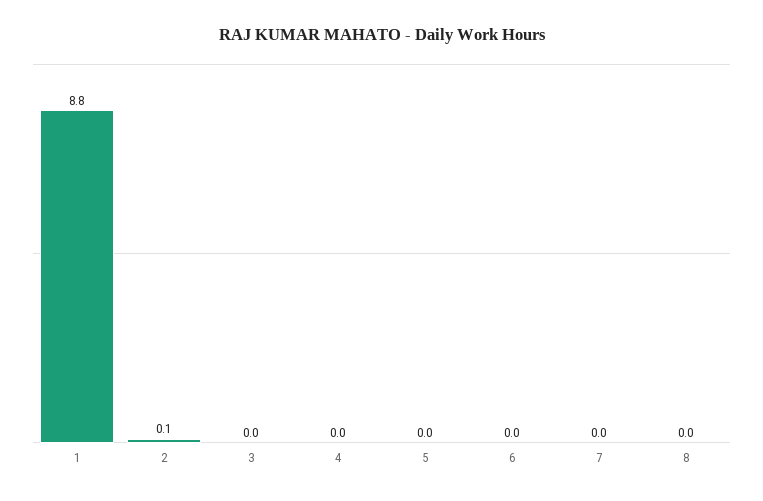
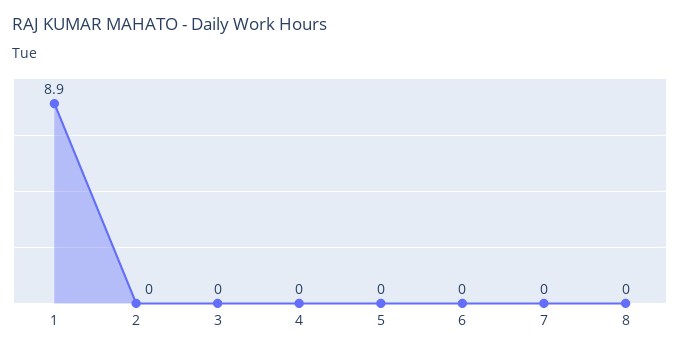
1: 8.8 -> 8.9
2: 0.1 -> 0

